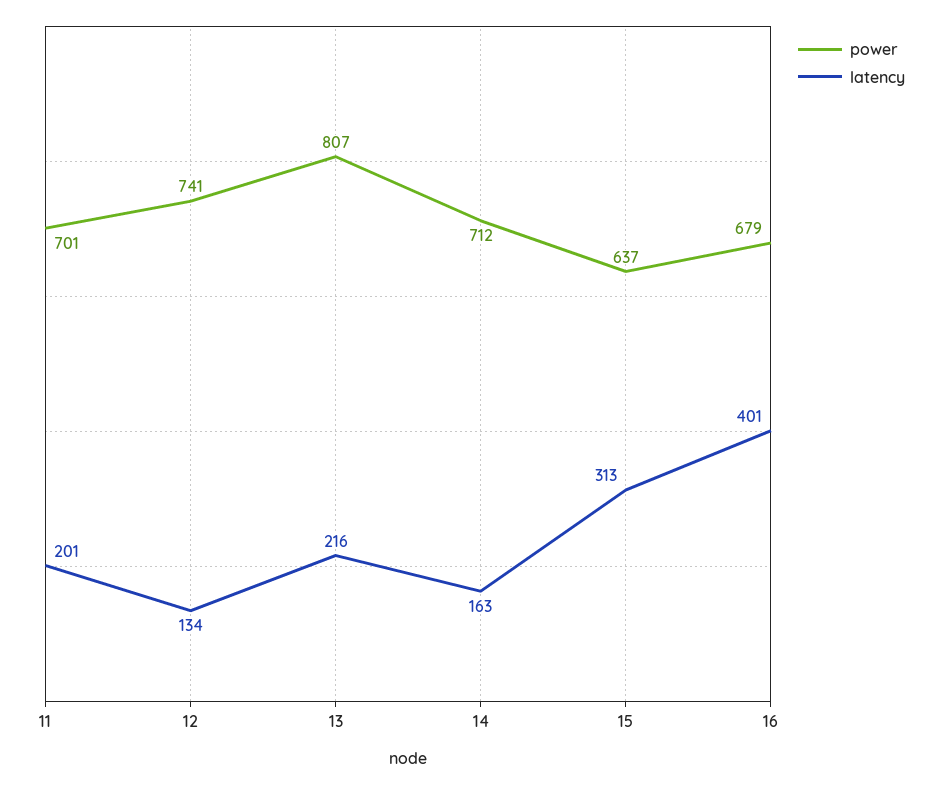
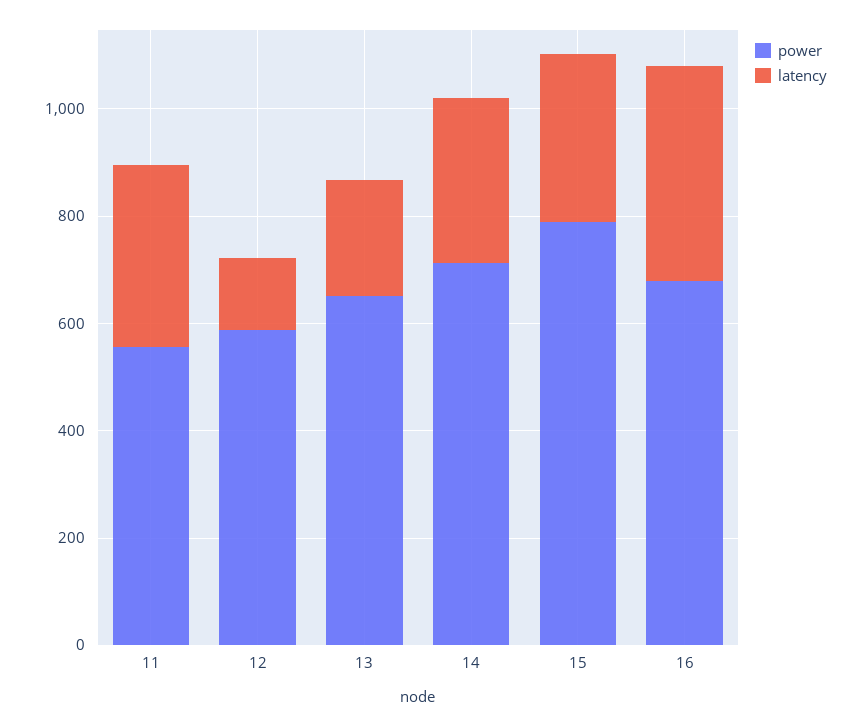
power, 11: 701 -> 550
latency, 11: 201 -> 350
power, 12: 741 -> 600
power, 13: 807 -> 650
latency, 14: 163 -> 300
power, 15: 637 -> 800

